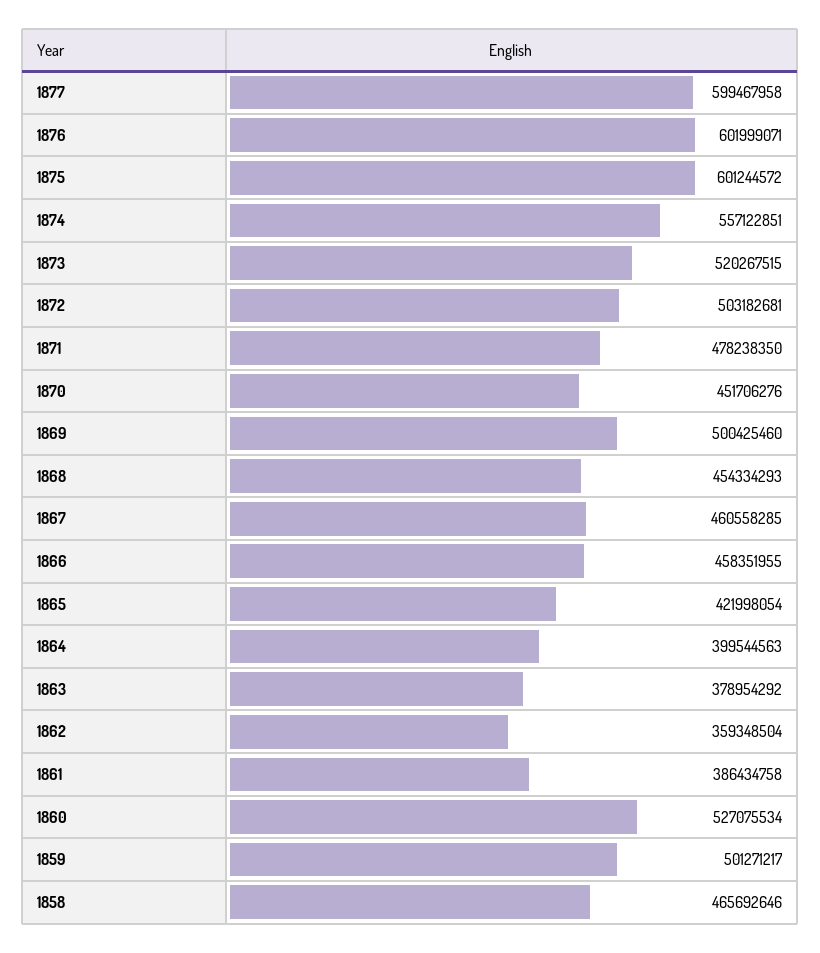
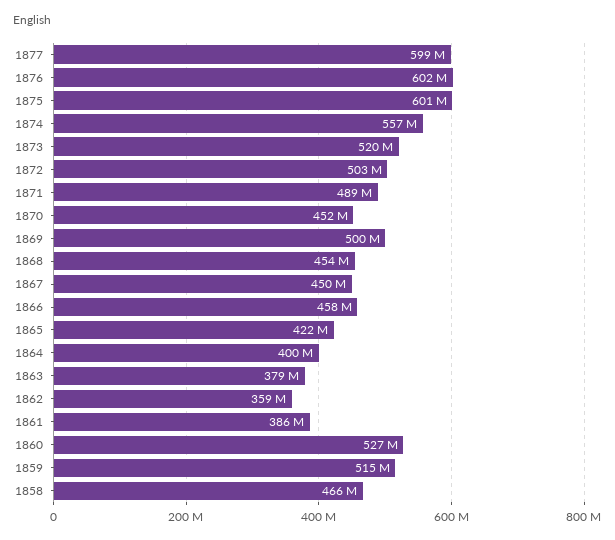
1871: 478238350 -> 489000000
1867: 460558285 -> 450000000
1859: 501271217 -> 515000000

